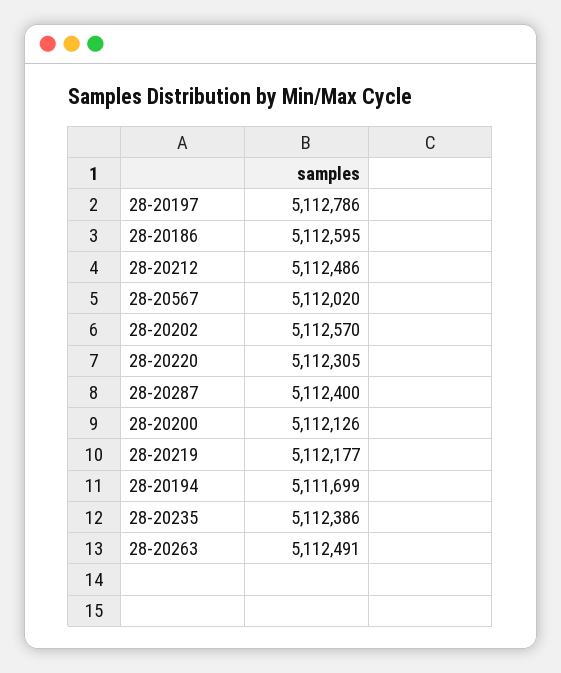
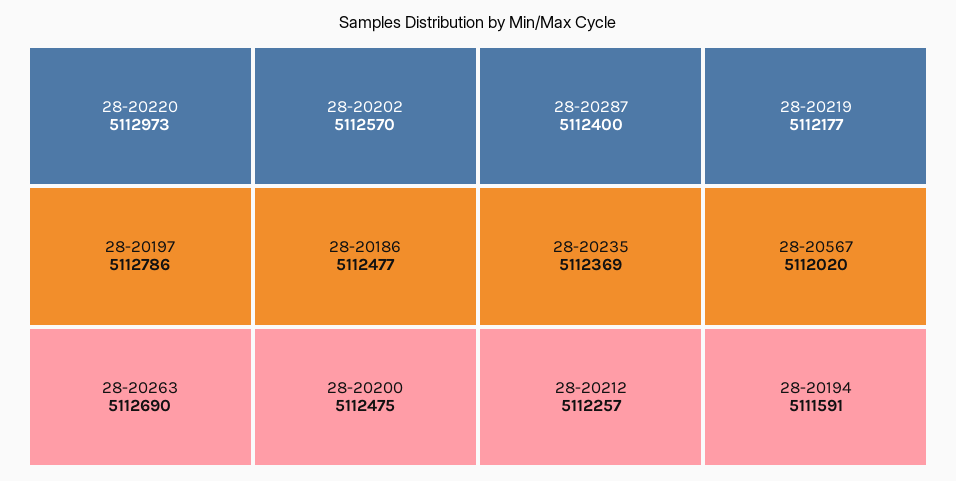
28-20186: 5112595 -> 5112477
28-20212: 5112486 -> 5112257
28-20220: 5112305 -> 5112973
28-20200: 5112126 -> 5112475
28-20194: 5111699 -> 5111591
28-20235: 5112386 -> 5112369
28-20263: 5112491 -> 5112690

